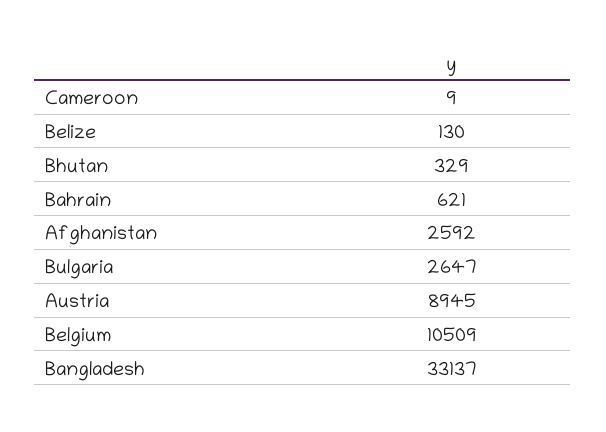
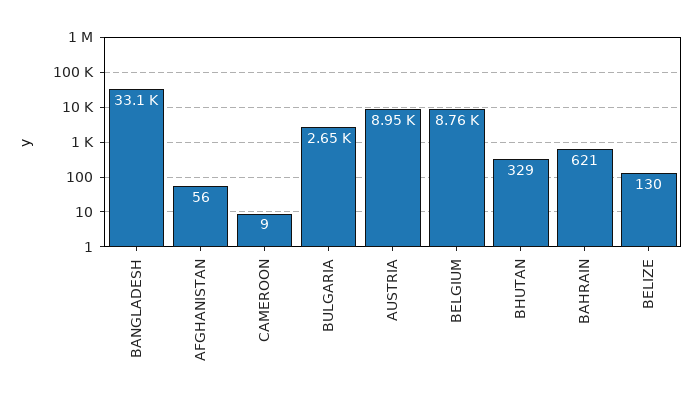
Afghanistan: 2592 -> 56
Belgium: 10509 -> 8760

